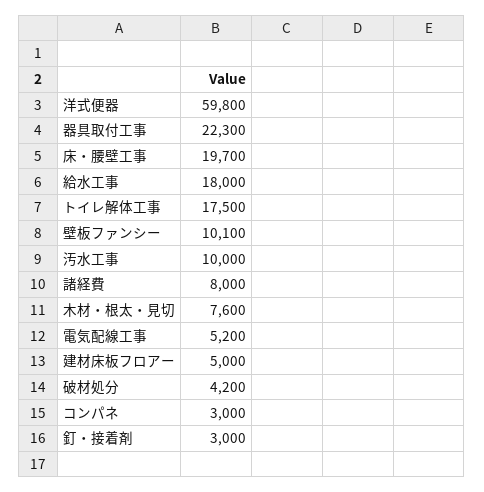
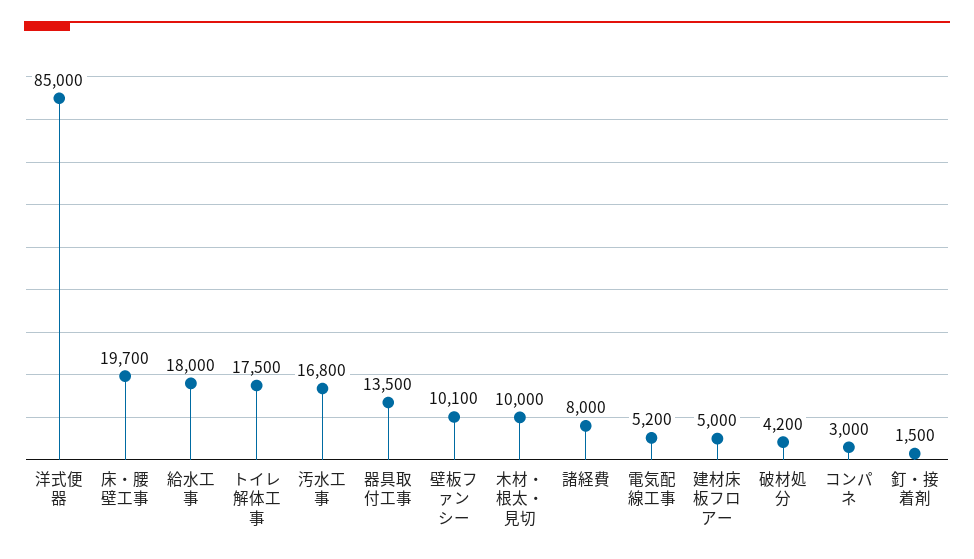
洋式便器: 59800 -> 85000
器具取付工事: 22300 -> 13500
汚水工事: 10000 -> 16800
木材・根太・見切: 7600 -> 10000
釘・接着剤: 3000 -> 1500

